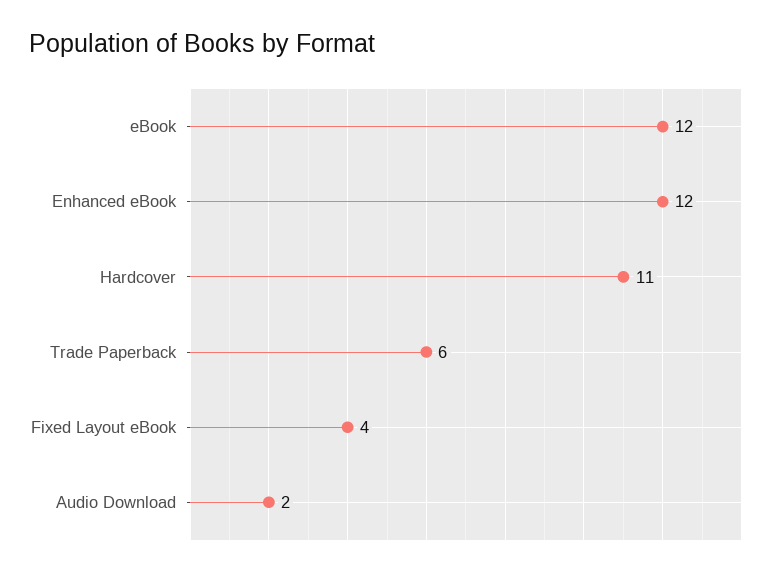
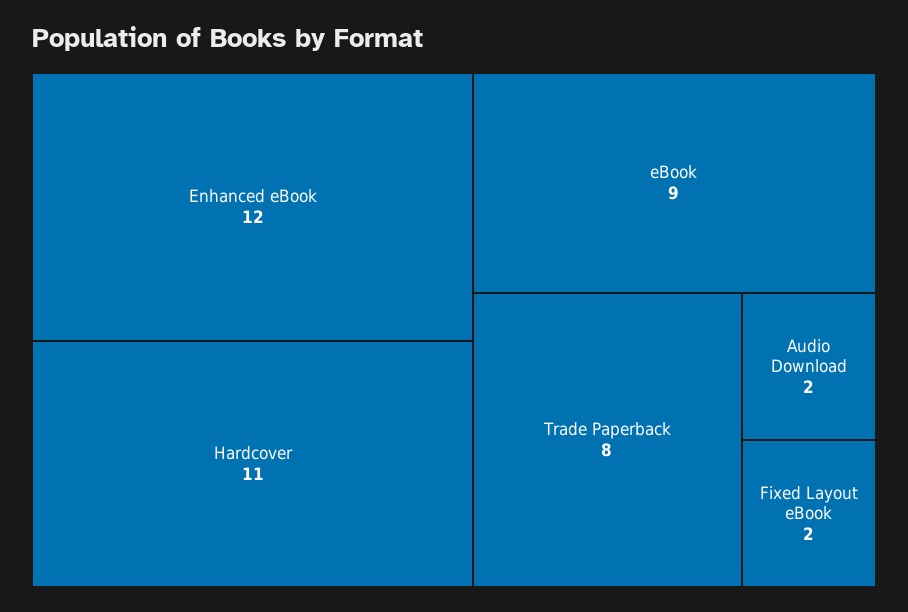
eBook: 12 -> 9
Trade Paperback: 6 -> 8
Fixed Layout eBook: 4 -> 2

